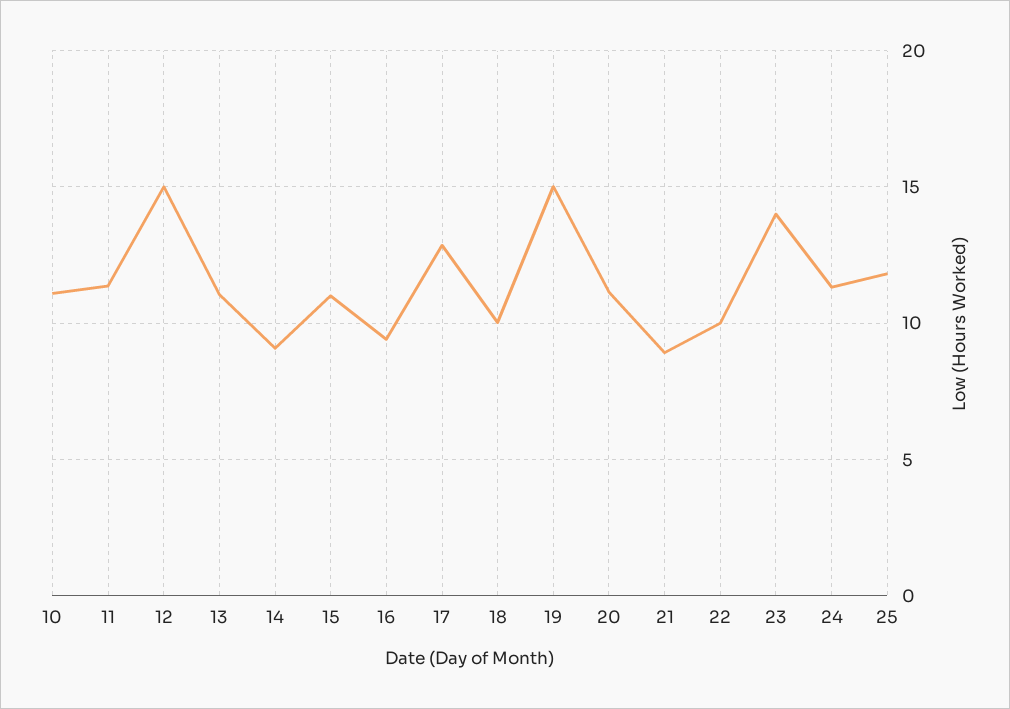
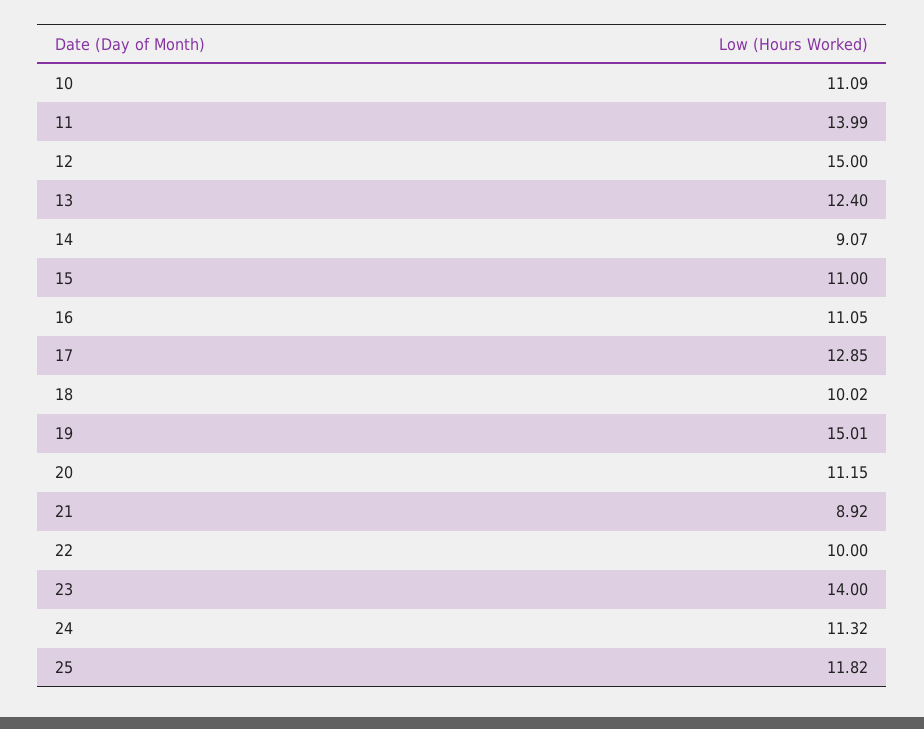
11: 11.5 -> 13.99
13: 11 -> 12.4
16: 9.5 -> 11.05

